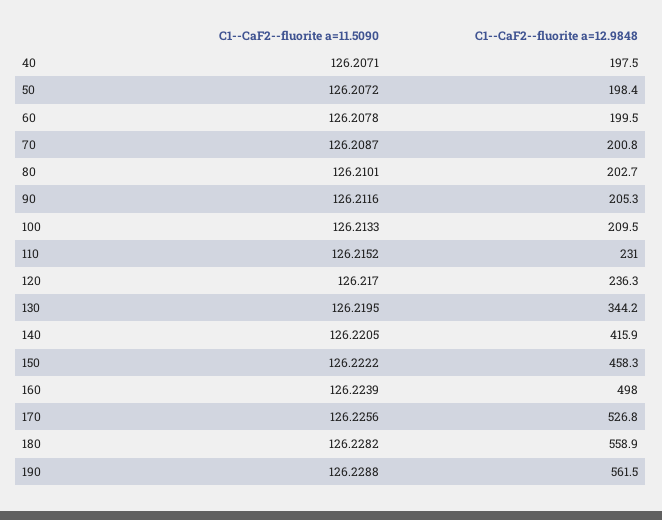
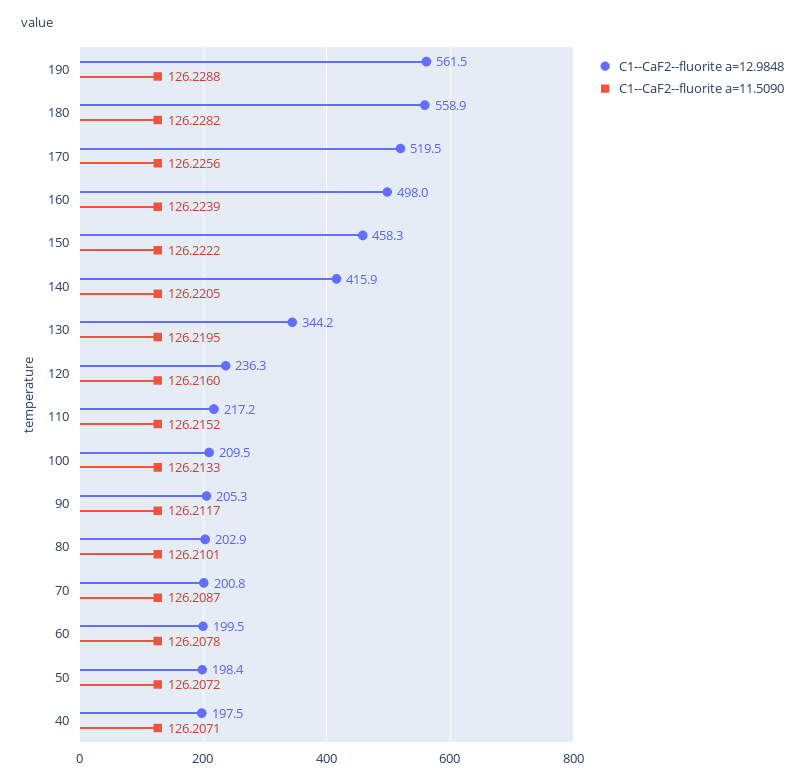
C1--CaF2--fluorite a=12.9848, 80: 202.7 -> 202.9
C1--CaF2--fluorite a=11.5090, 90: 126.2116 -> 126.2117
C1--CaF2--fluorite a=12.9848, 110: 231 -> 217.2
C1--CaF2--fluorite a=11.5090, 120: 126.217 -> 126.216
C1--CaF2--fluorite a=12.9848, 170: 526.8 -> 519.5

